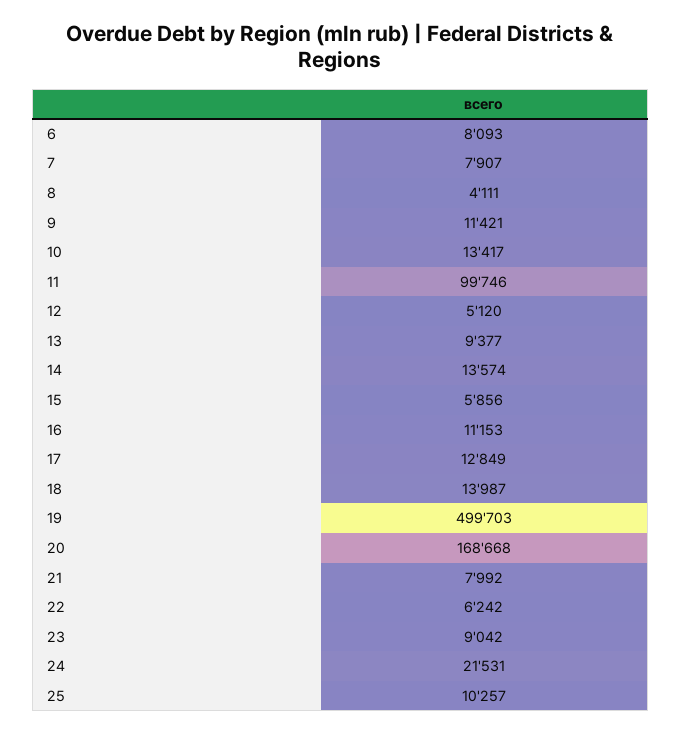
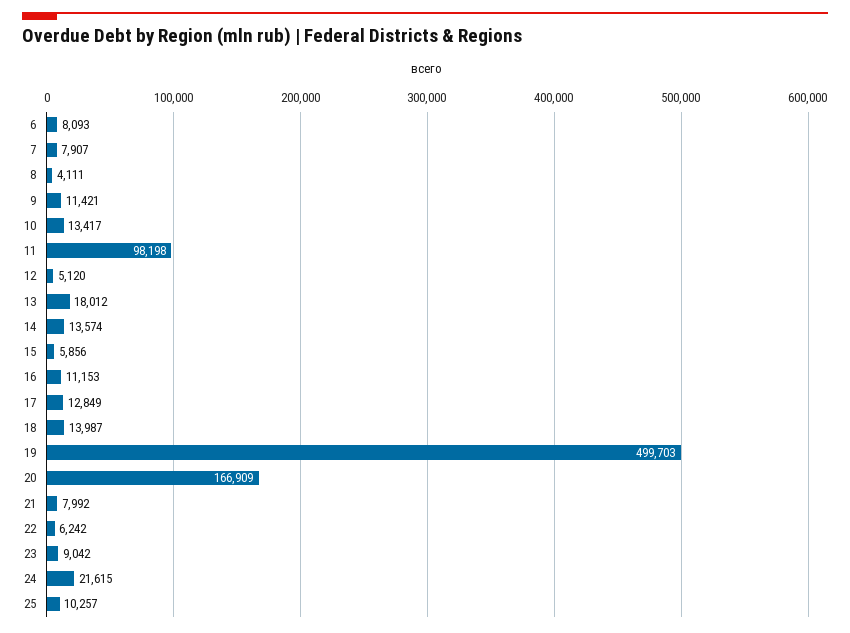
11: 99746 -> 98198
13: 9377 -> 18012
20: 168668 -> 166909
24: 21531 -> 21615

